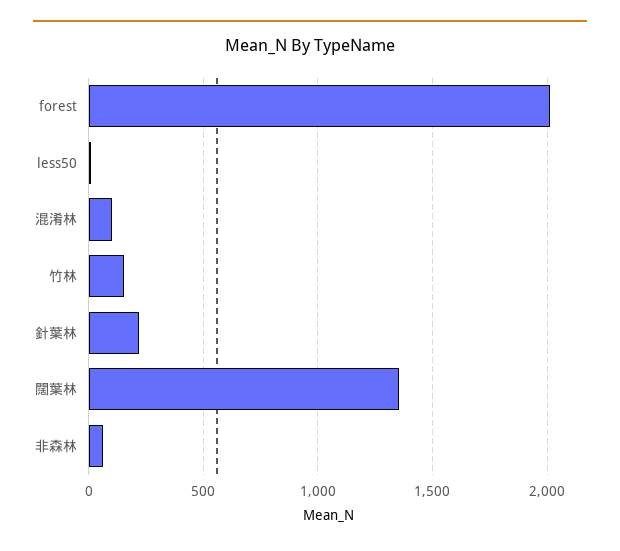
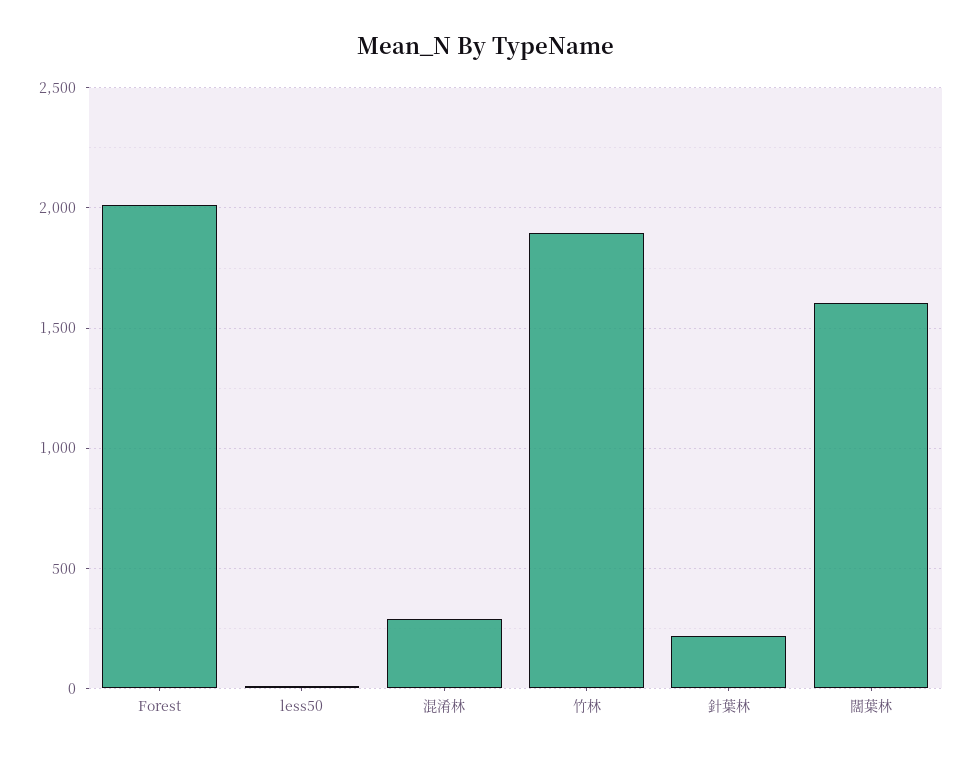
混淆林: 100 -> 300
竹林: 150 -> 1900
闊葉林: 1350 -> 1600
非森林: 50 -> none

